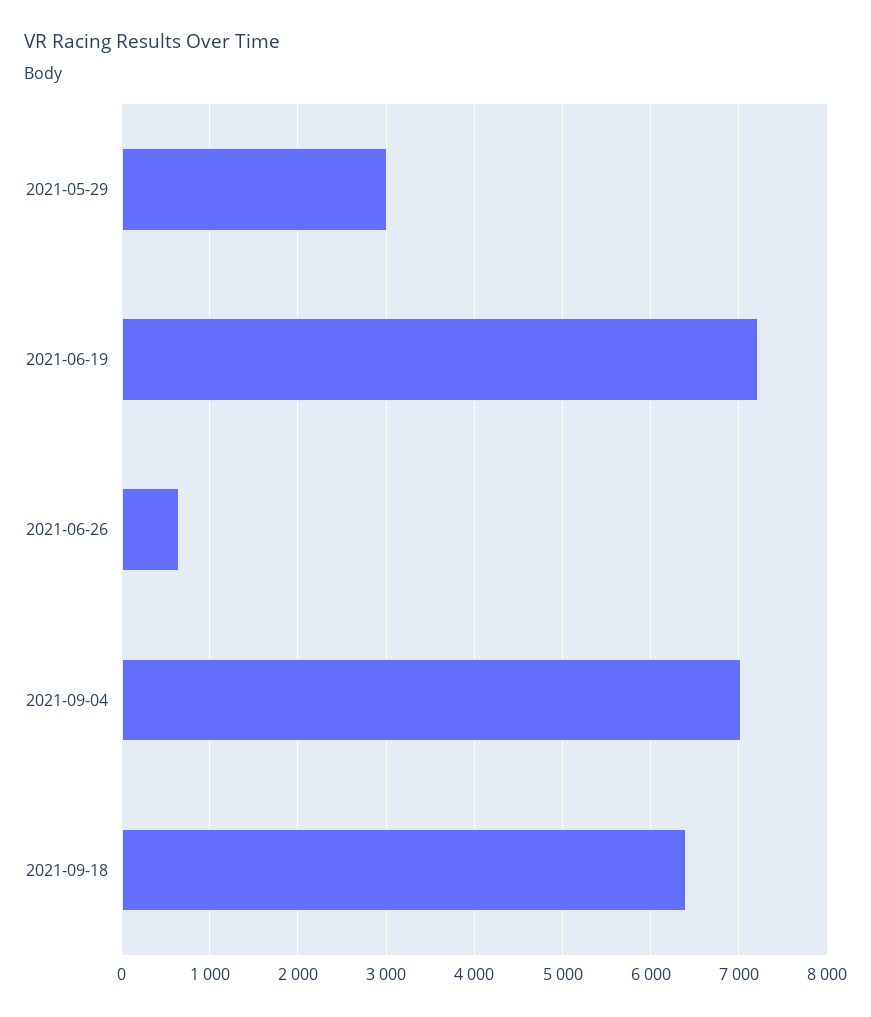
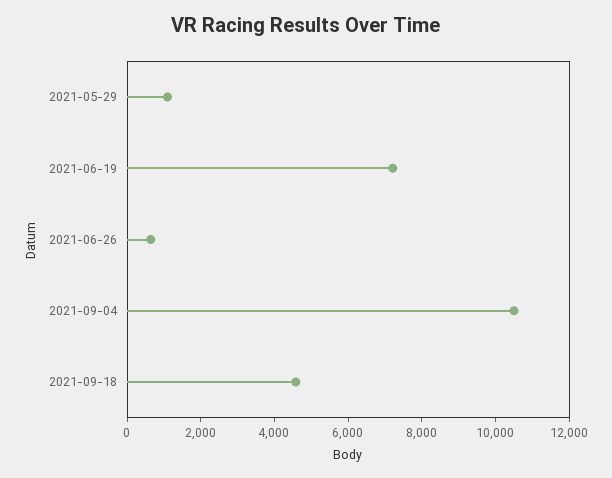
2021-05-29: 3000 -> 1000
2021-09-04: 7000 -> 10500
2021-09-18: 6400 -> 4500

